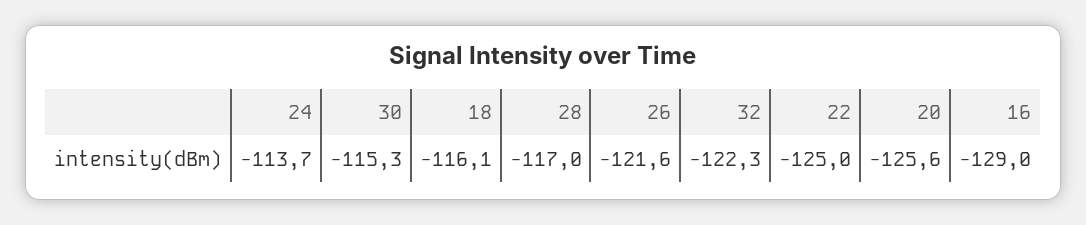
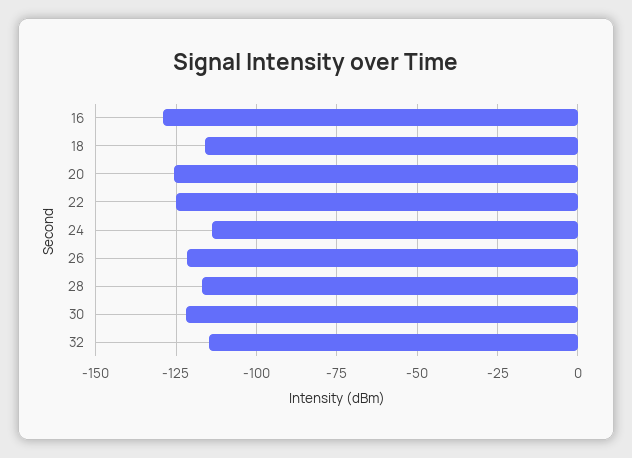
30: -115.3 -> -122.5
32: -122.3 -> -115

